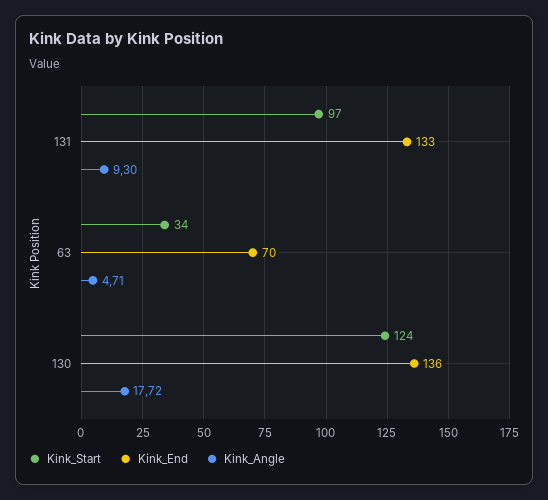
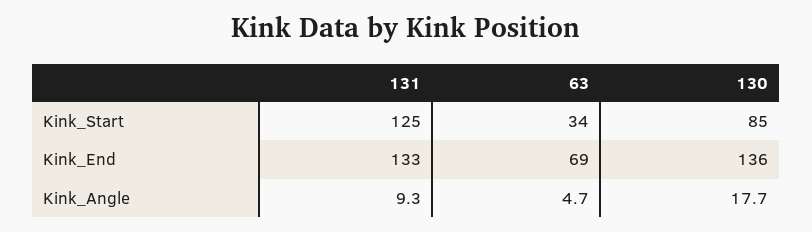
Kink_Start, 131: 97 -> 125
Kink_End, 63: 70 -> 69
Kink_Start, 130: 124 -> 85

